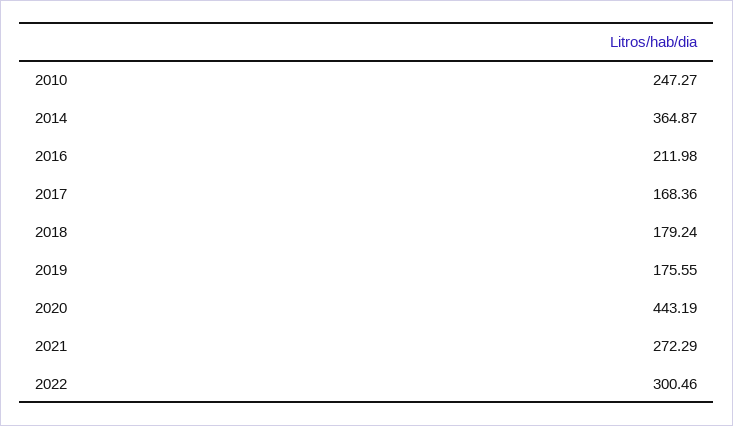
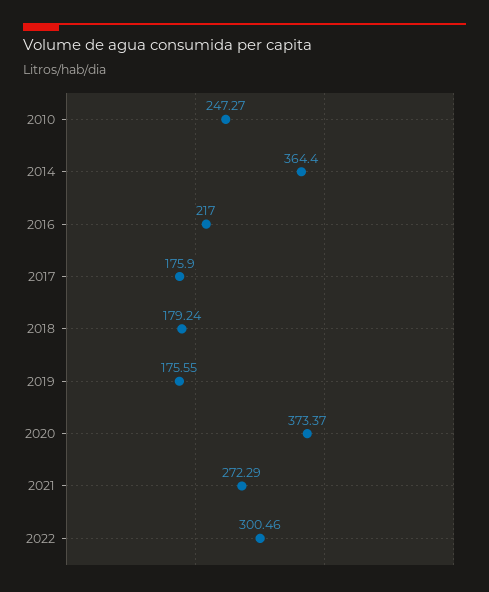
2014: 364.87 -> 364.4
2016: 211.98 -> 217
2017: 168.36 -> 175.9
2020: 443.19 -> 373.37

